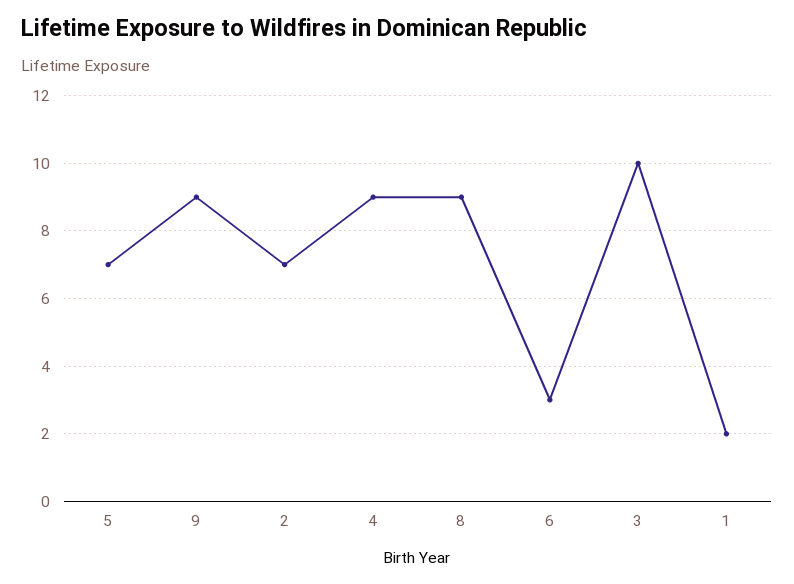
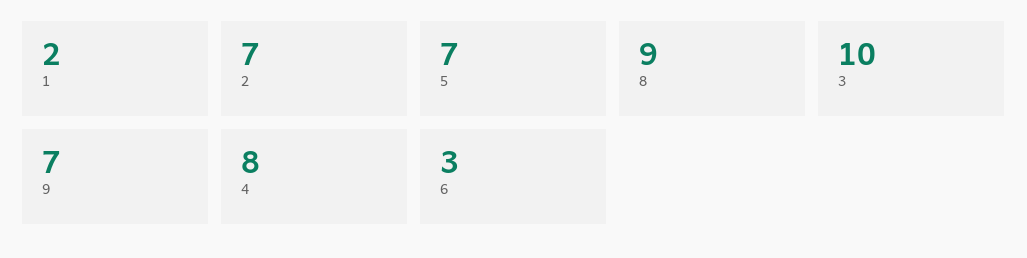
9: 9 -> 7
4: 9 -> 8

